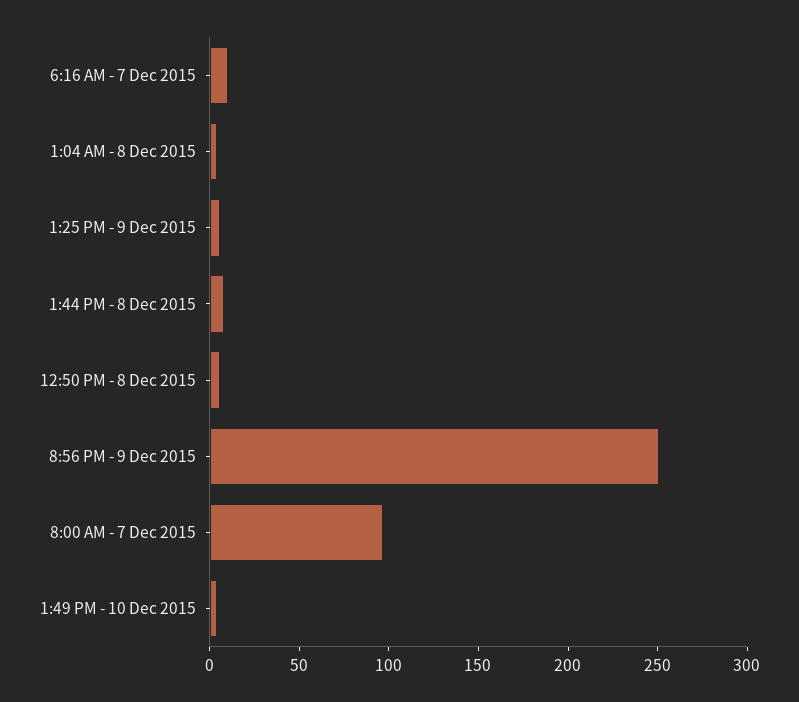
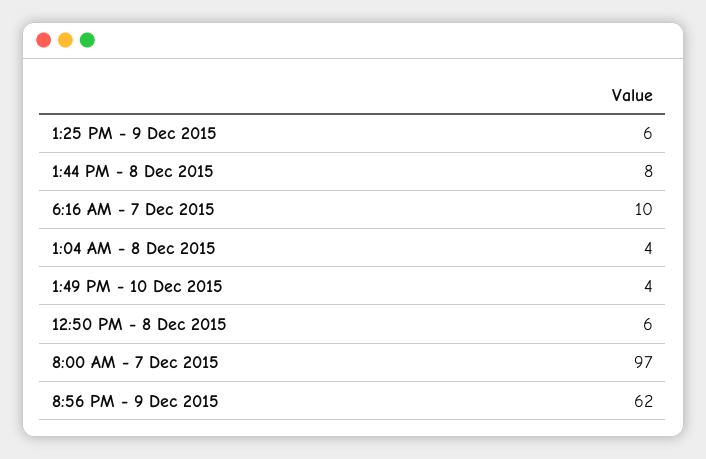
8:56 PM - 9 Dec 2015: 250 -> 62

